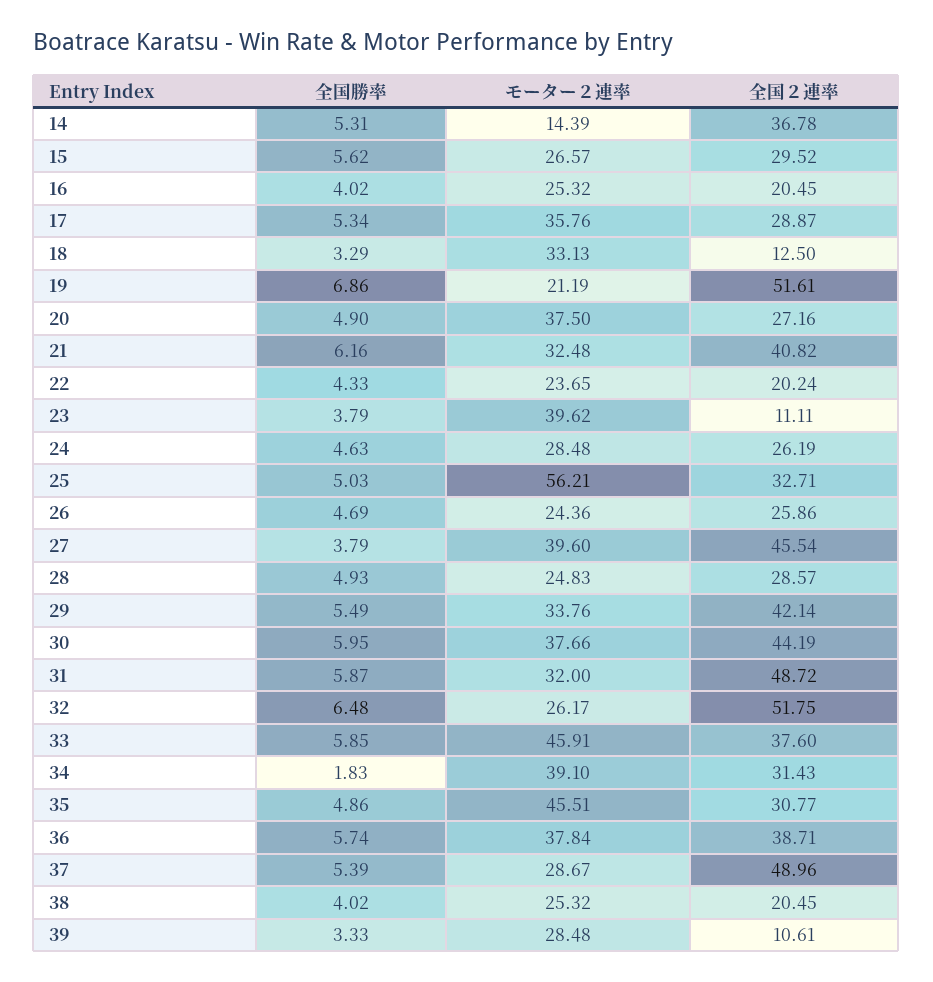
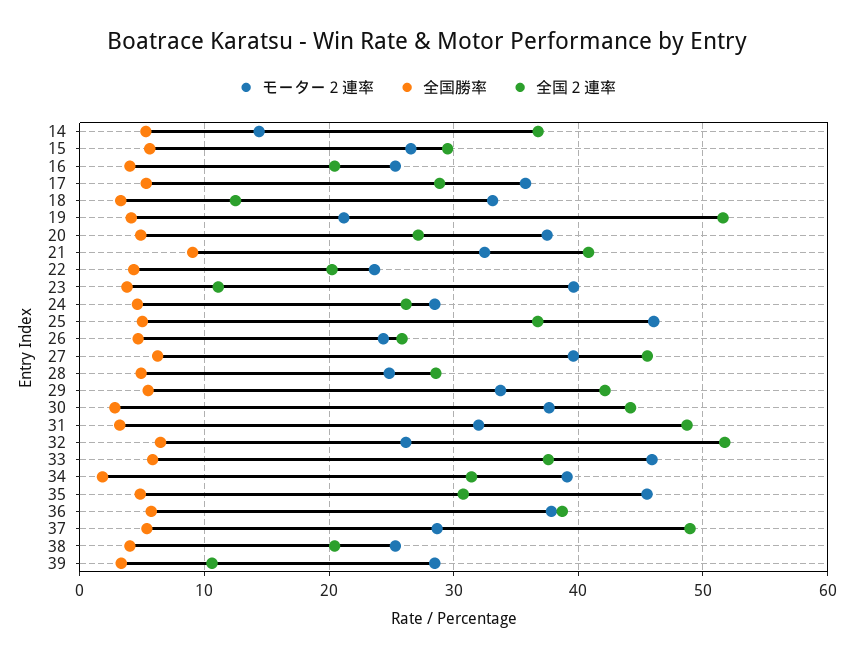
全国勝率, 19: 6.86 -> 4
全国勝率, 21: 6.16 -> 9
モーター２連率, 25: 56.21 -> 46
全国２連率, 25: 32.71 -> 37
全国勝率, 27: 3.79 -> 6
全国勝率, 30: 5.95 -> 3
全国勝率, 31: 5.87 -> 3

